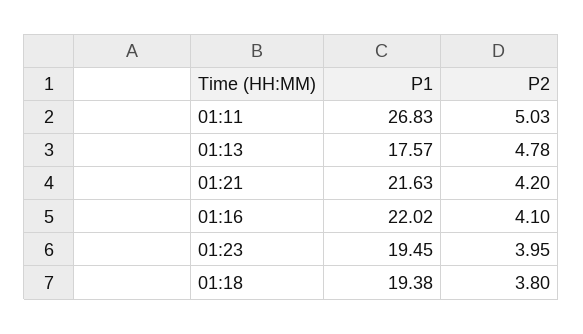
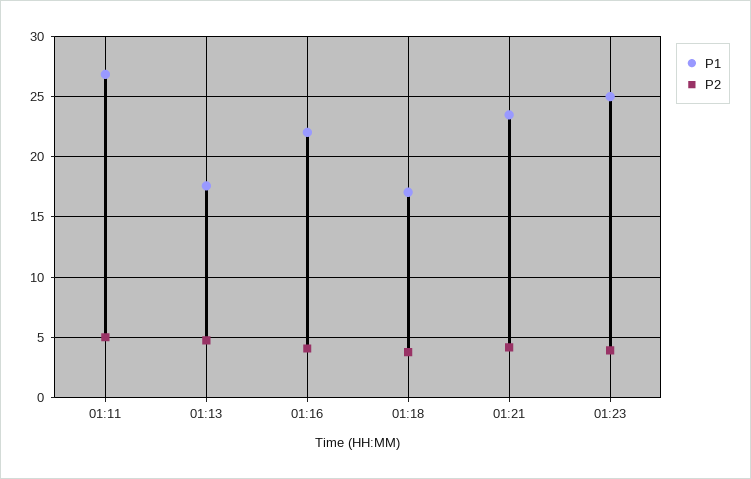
P1, 01:21: 21.63 -> 23.5
P1, 01:23: 19.45 -> 25
P1, 01:18: 19.38 -> 17

